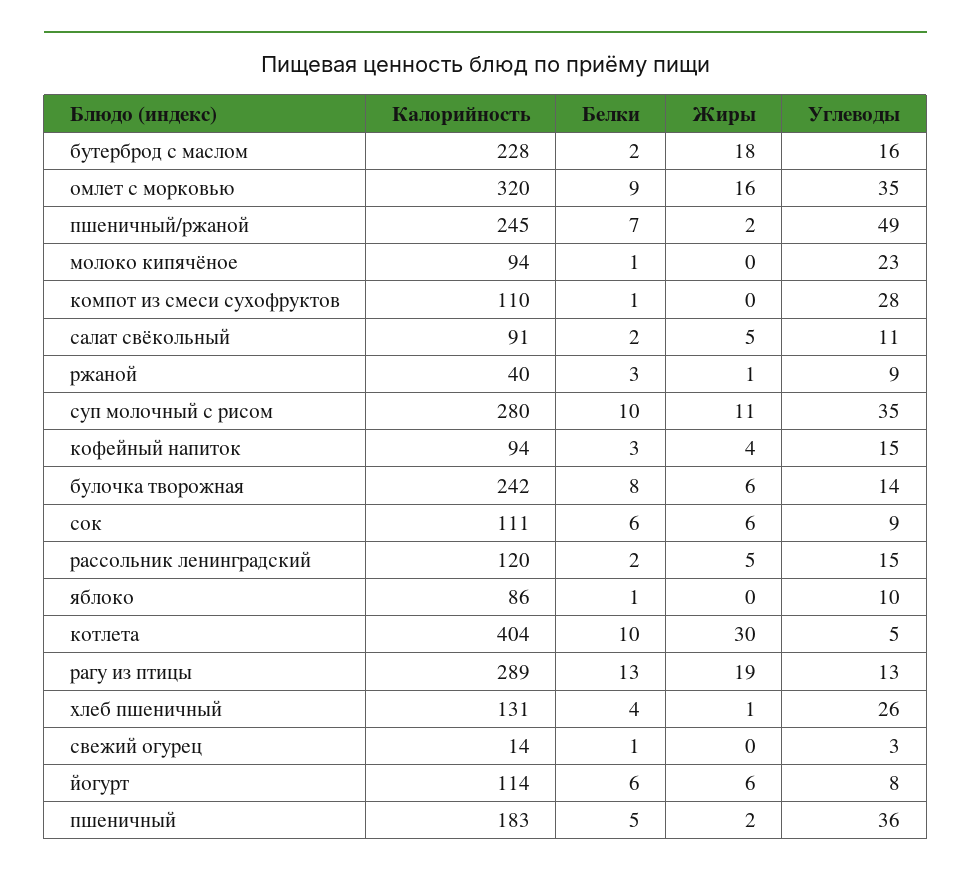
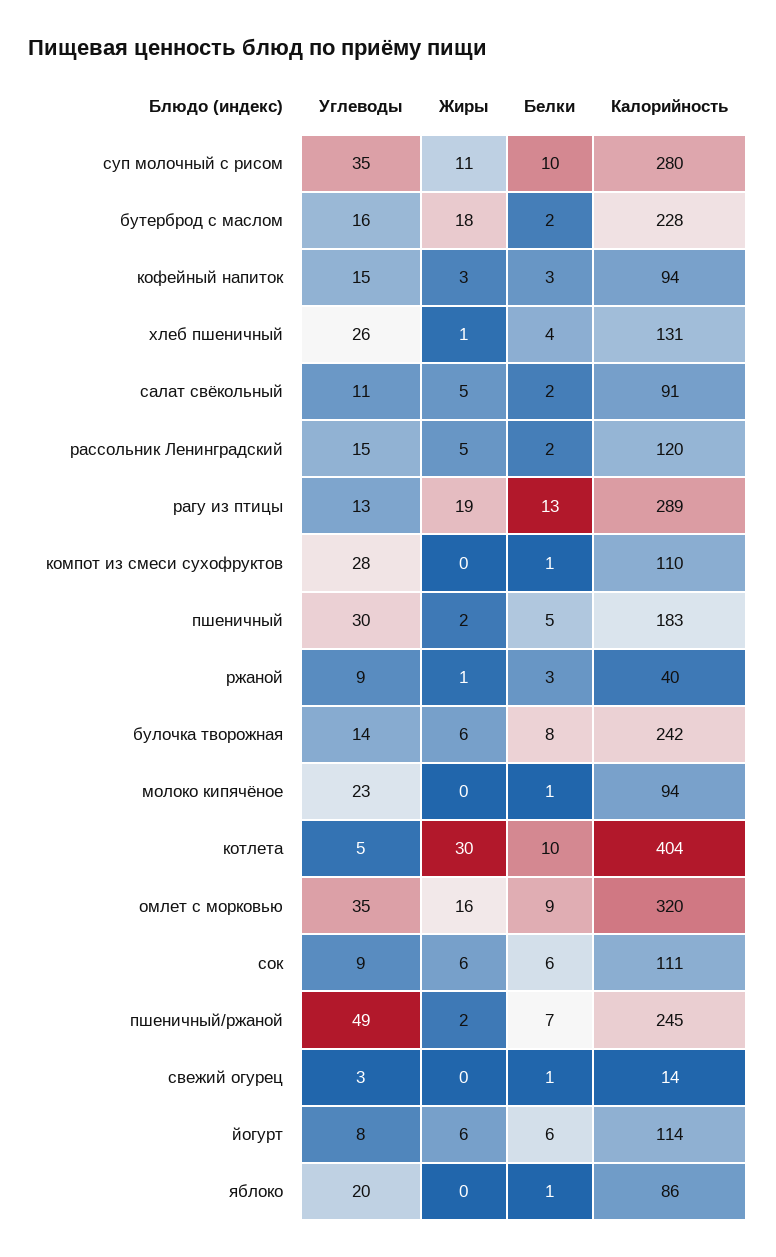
Жиры, кофейный напиток: 4 -> 3
Углеводы, яблоко: 10 -> 20
Углеводы, пшеничный: 36 -> 30

